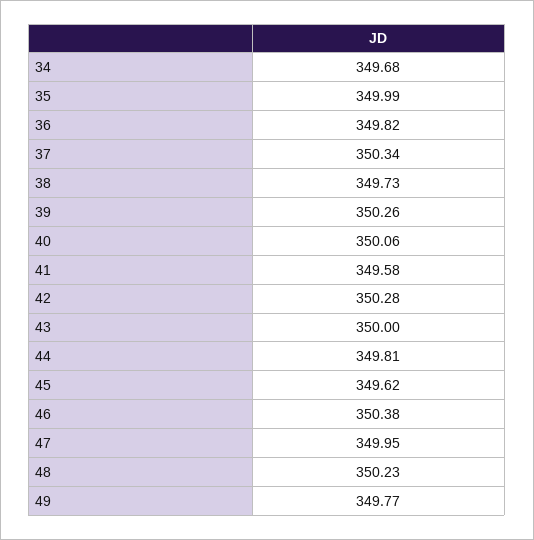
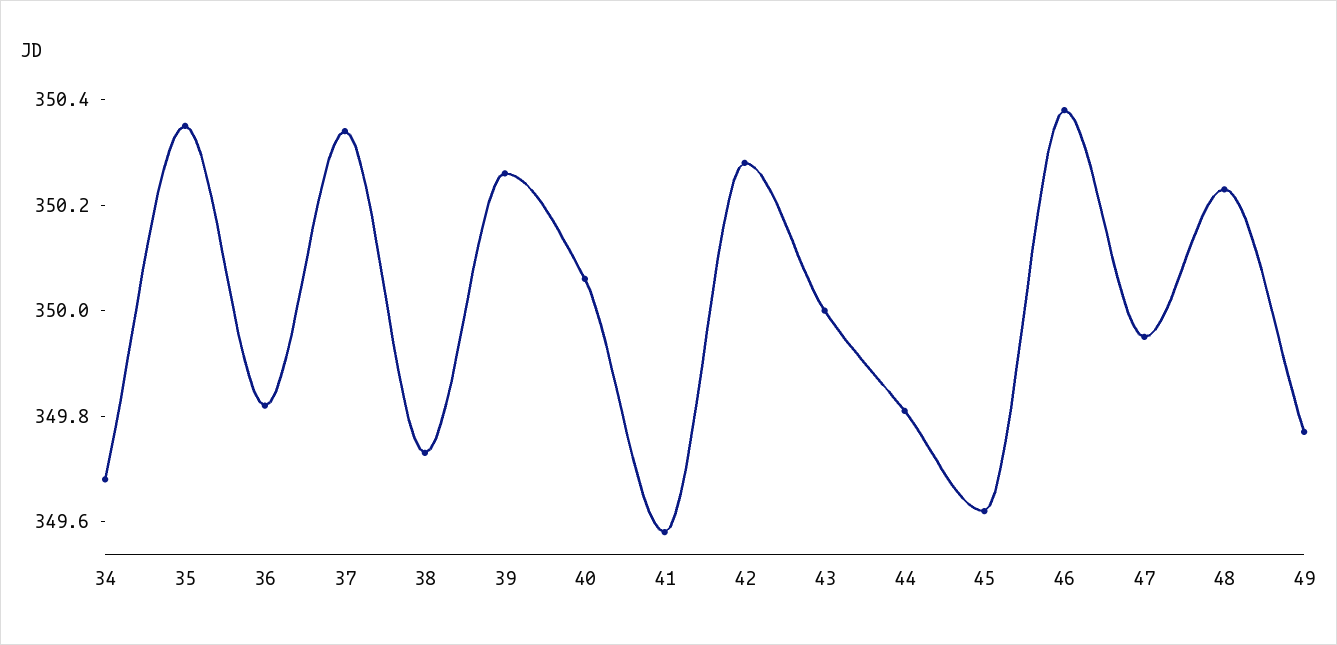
35: 349.99 -> 350.35

